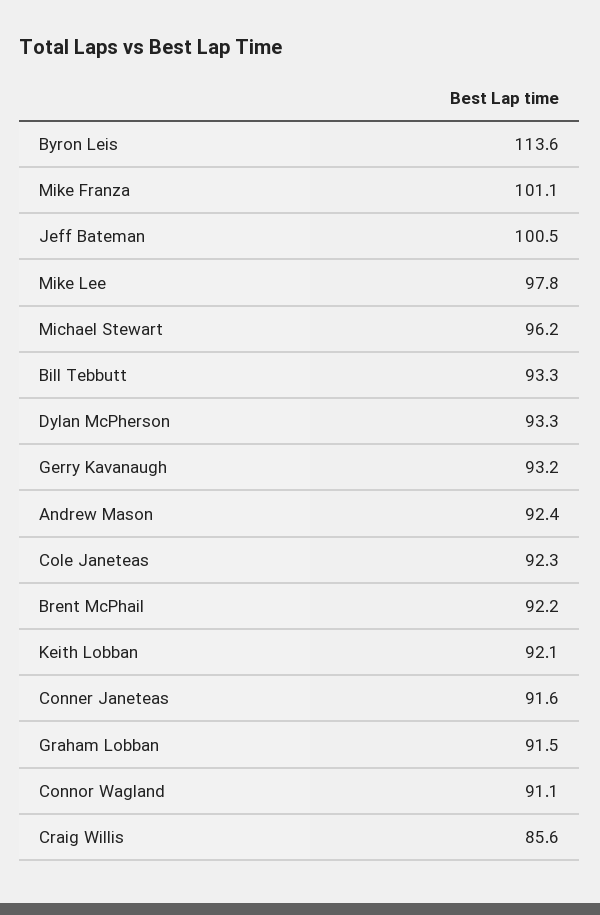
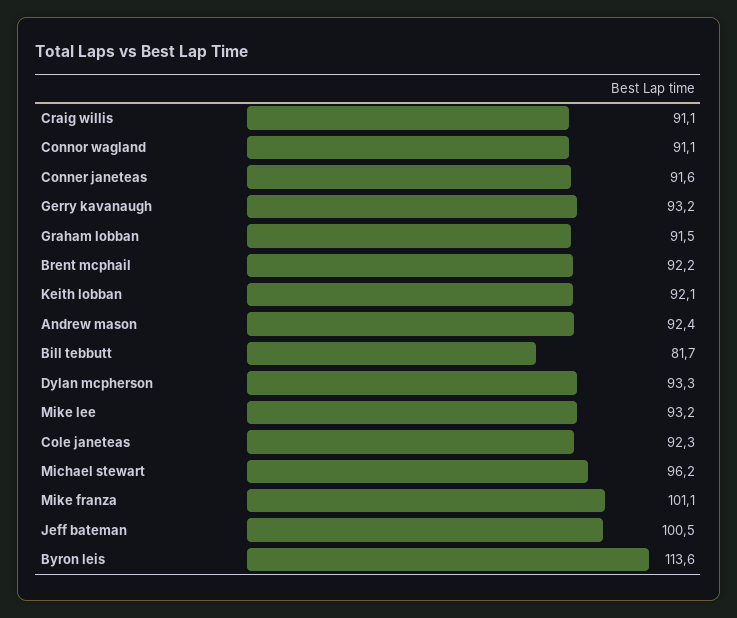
Mike Lee: 97.8 -> 93.2
Bill Tebbutt: 93.3 -> 81.7
Craig Willis: 85.6 -> 91.1

